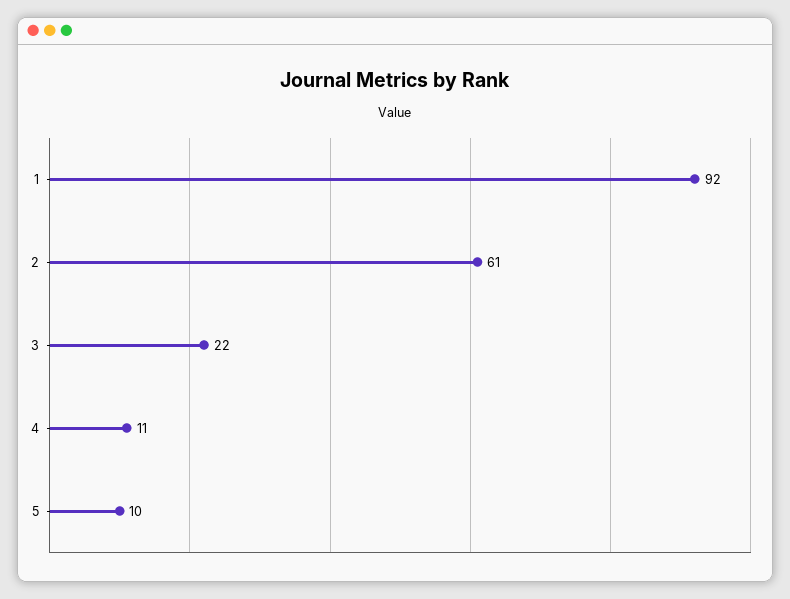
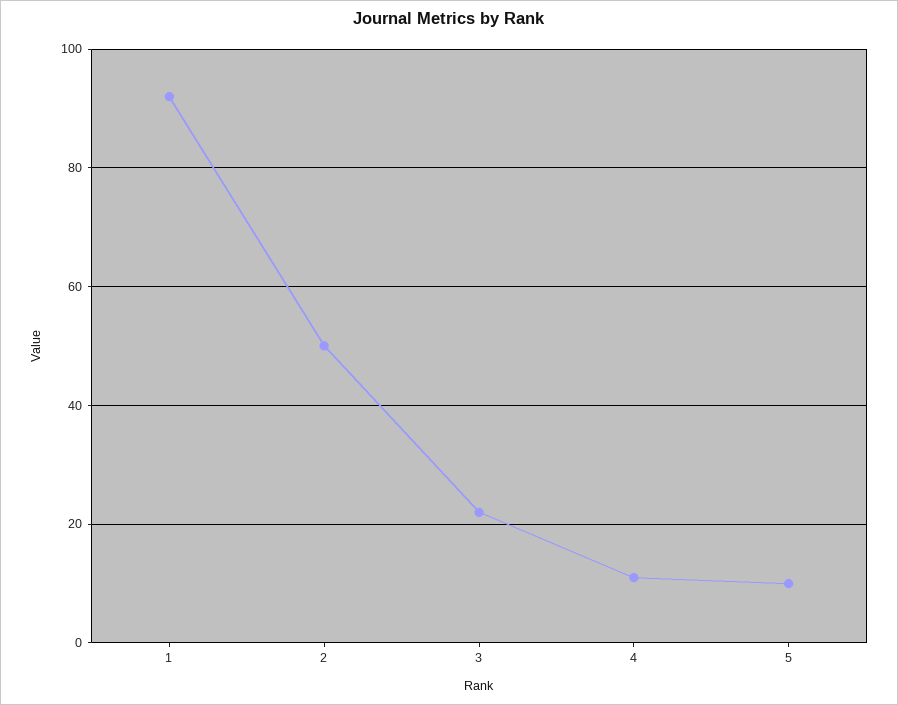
2: 61 -> 50

